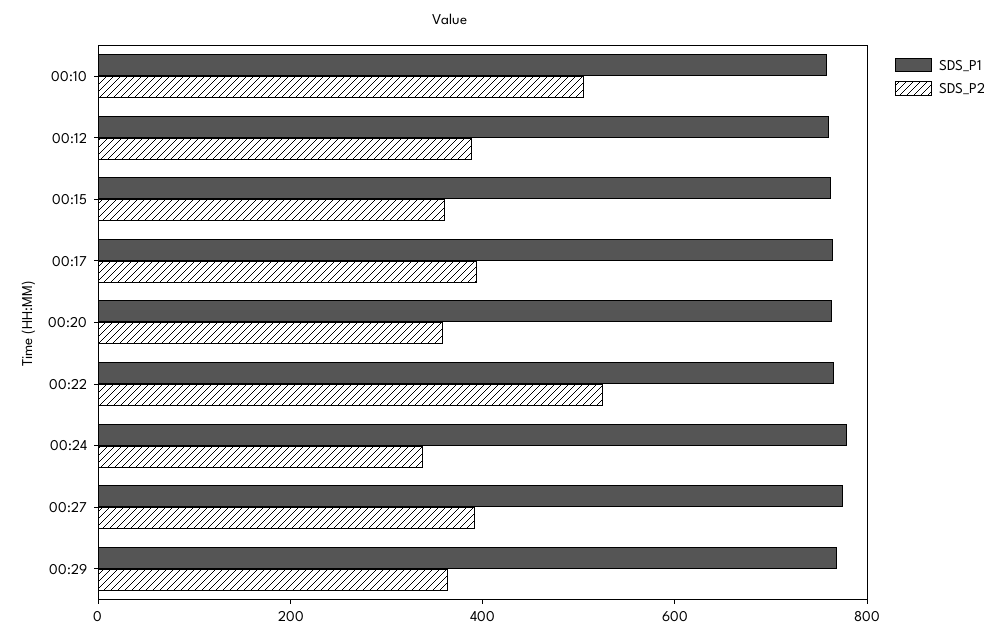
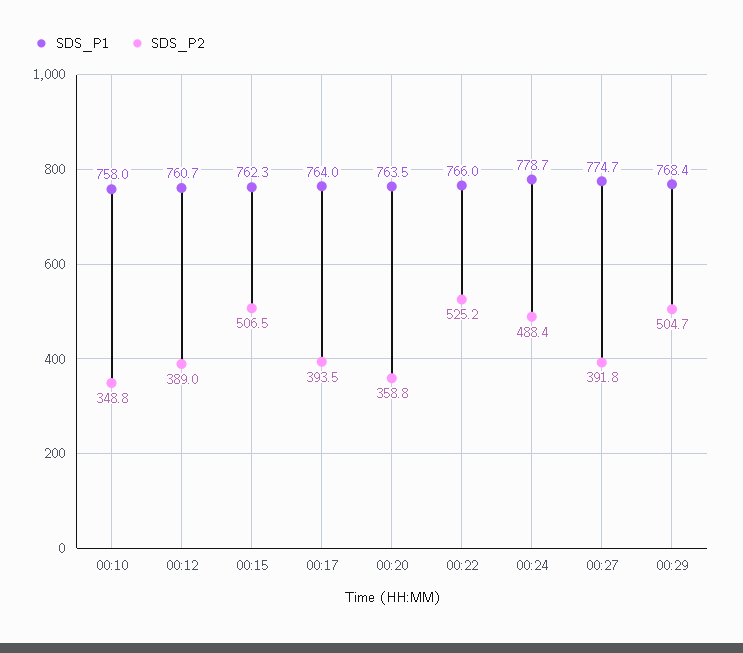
SDS_P2, 00:10: 500 -> 348.8
SDS_P2, 00:15: 350 -> 506.5
SDS_P2, 00:24: 350 -> 488.4
SDS_P2, 00:29: 350 -> 504.7

